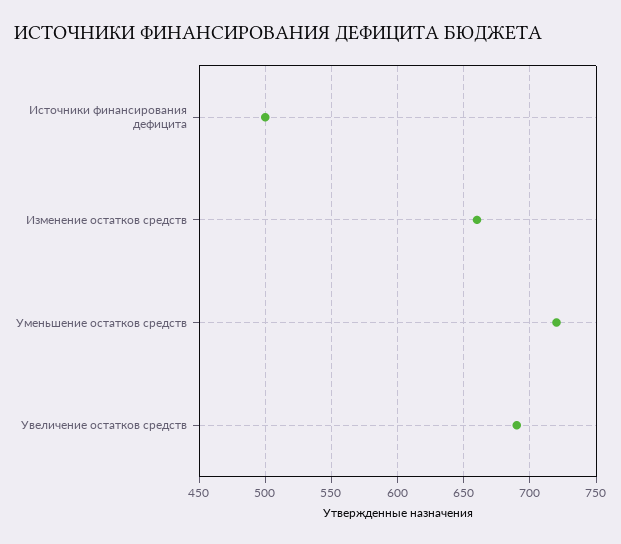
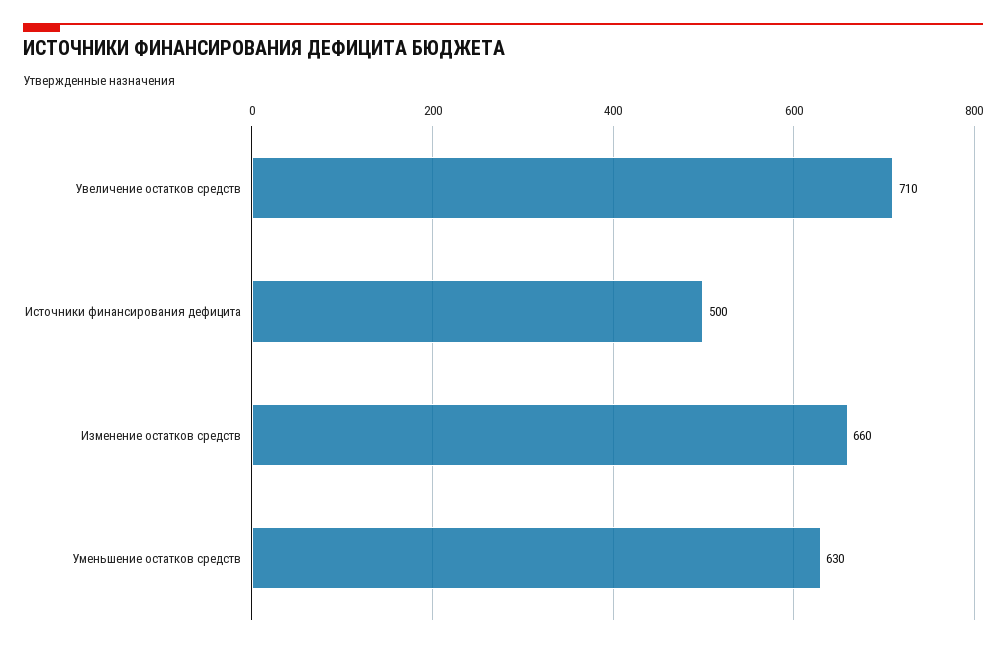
Уменьшение остатков средств: 720 -> 630
Увеличение остатков средств: 690 -> 710

